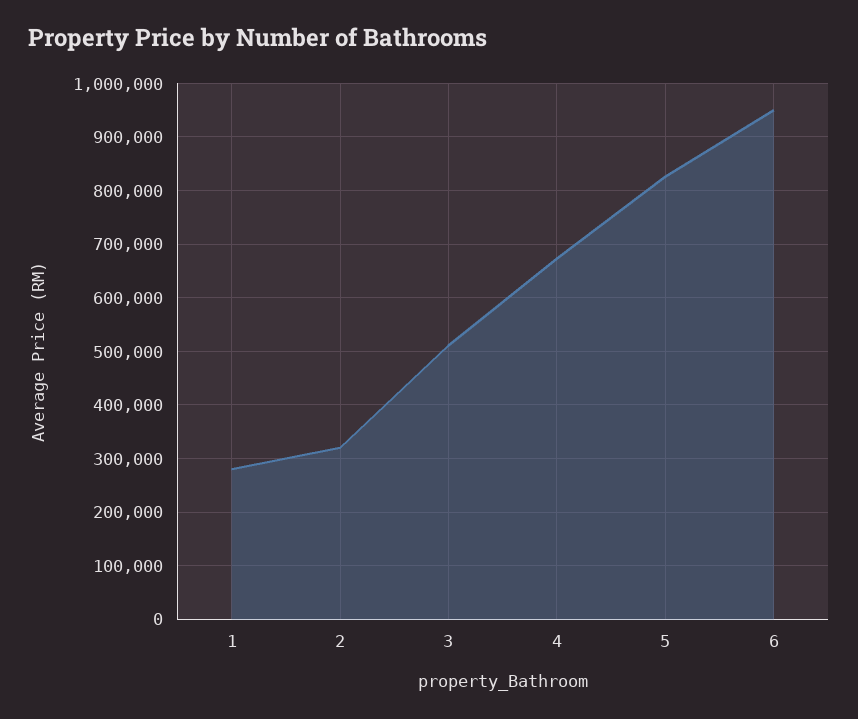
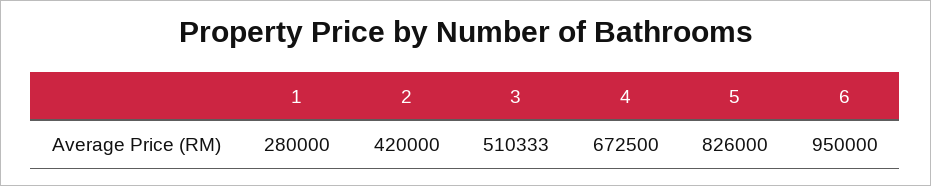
2: 320000 -> 420000

